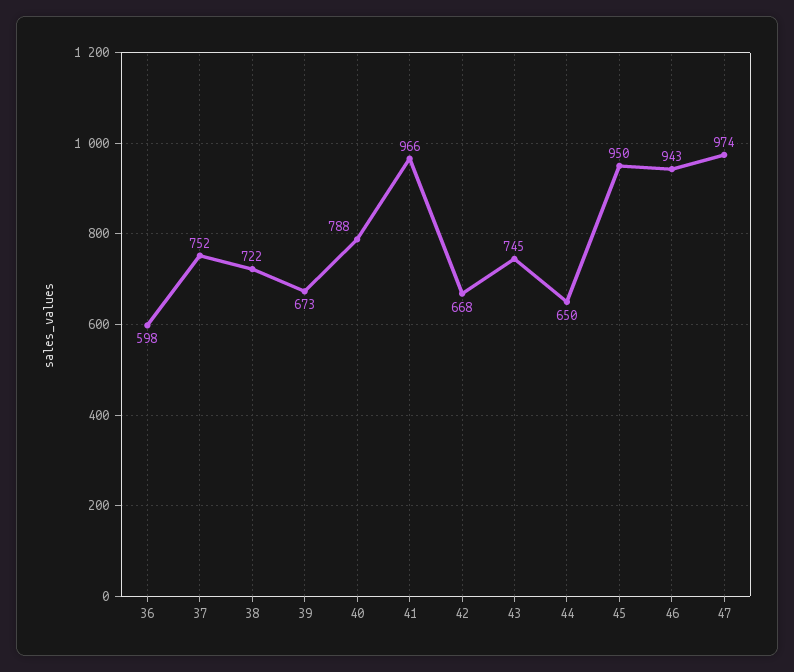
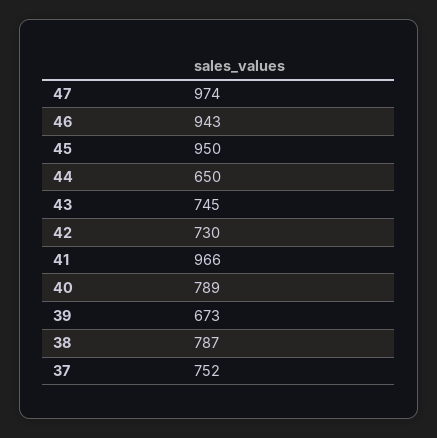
36: 598 -> none
38: 722 -> 787
40: 788 -> 789
42: 668 -> 730

